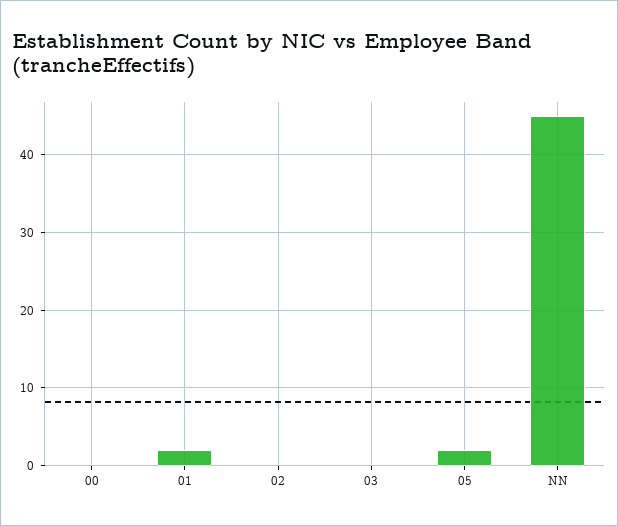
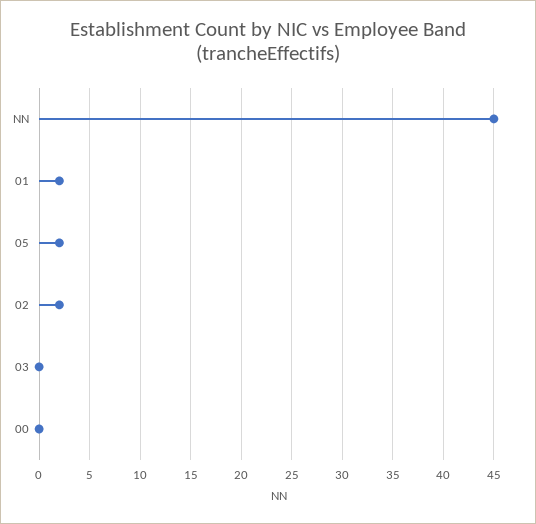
02: 0 -> 2

